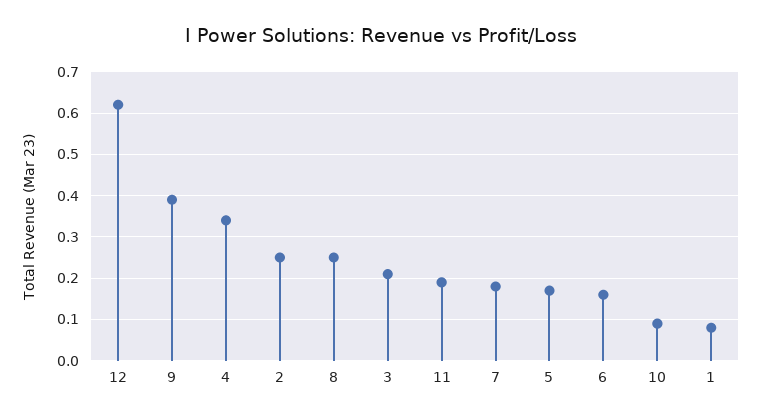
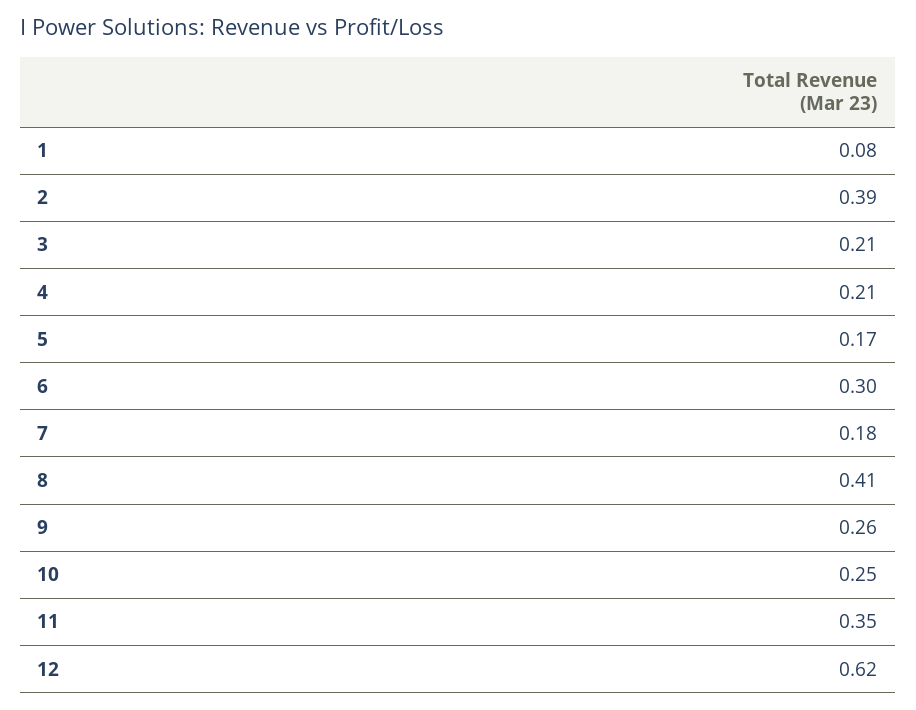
9: 0.4 -> 0.26
4: 0.35 -> 0.21
2: 0.25 -> 0.39
8: 0.25 -> 0.41
11: 0.2 -> 0.35
6: 0.15 -> 0.3
10: 0.1 -> 0.25

